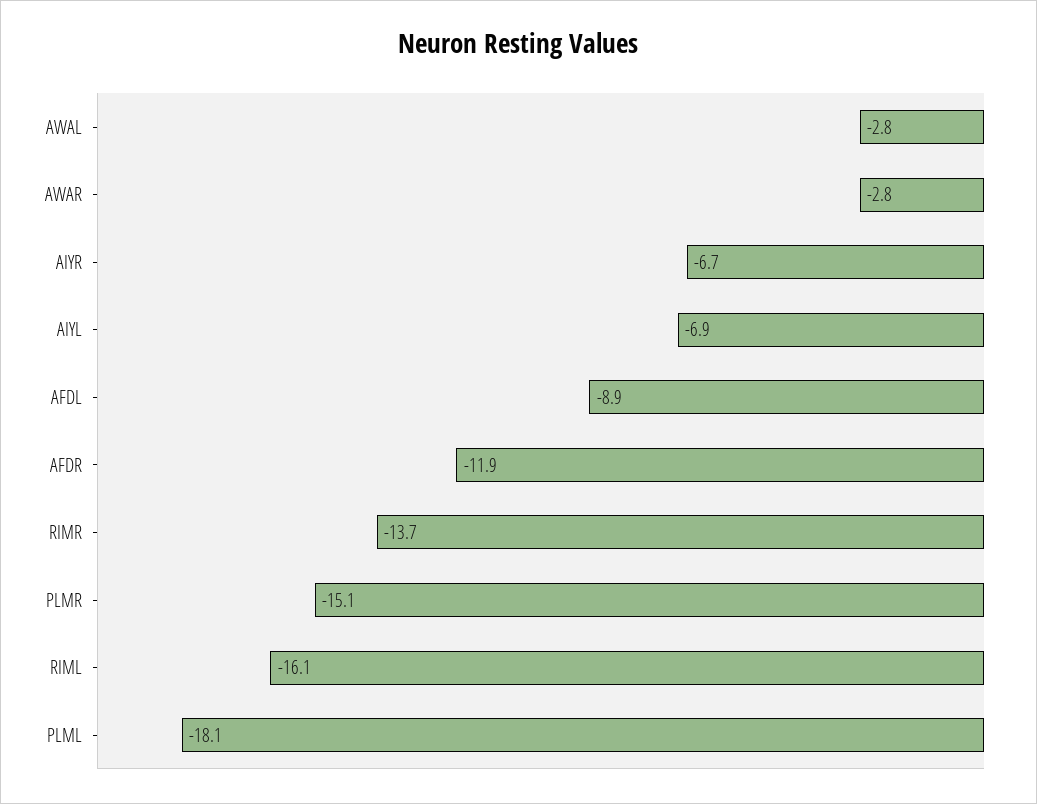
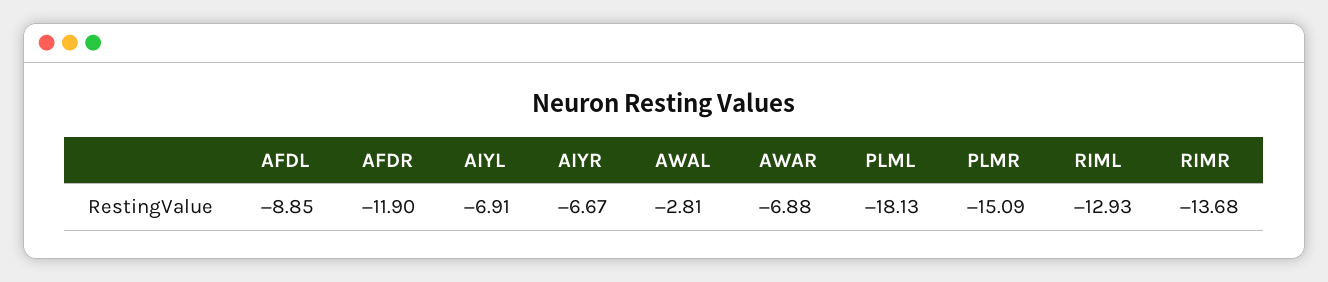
AWAR: -2.8 -> -6.88
RIML: -16.1 -> -12.93

